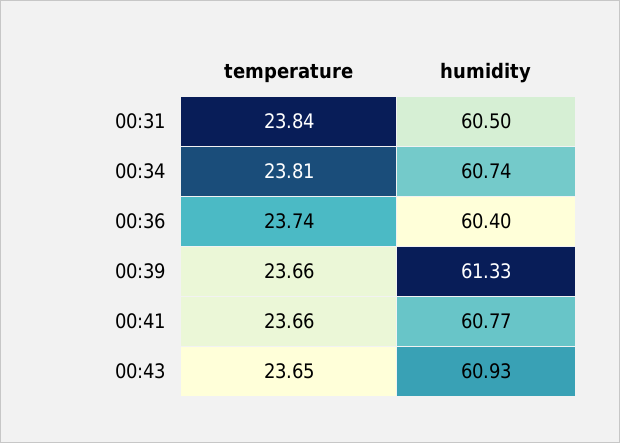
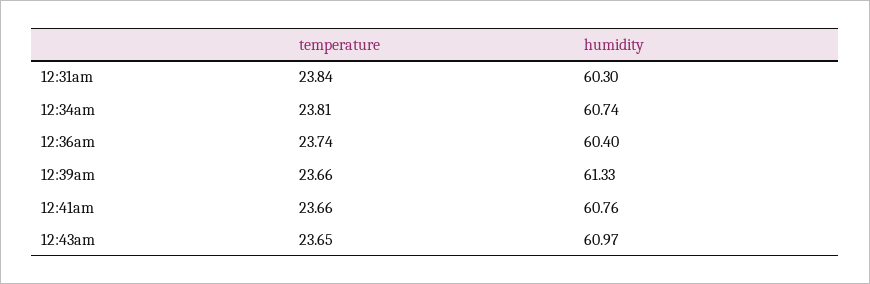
humidity, 00:31: 60.5 -> 60.3
humidity, 00:41: 60.77 -> 60.76
humidity, 00:43: 60.93 -> 60.97

